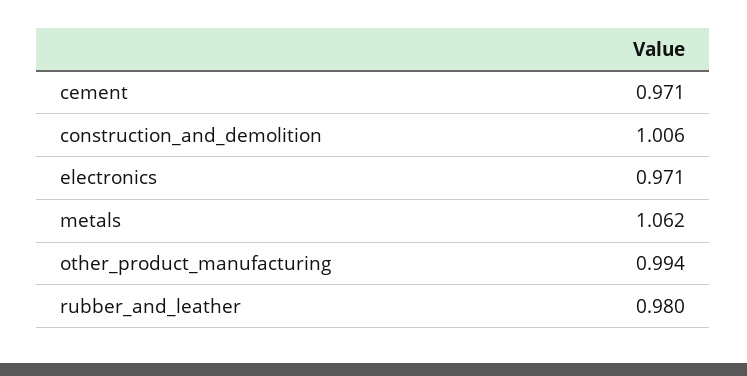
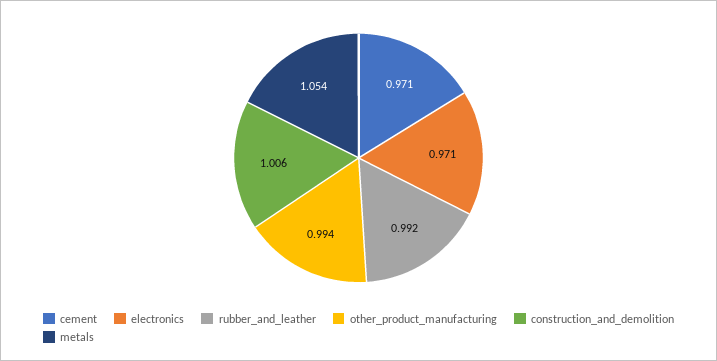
metals: 1.062 -> 1.054
rubber_and_leather: 0.98 -> 0.992

